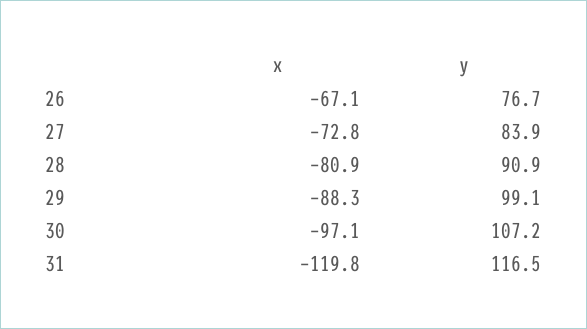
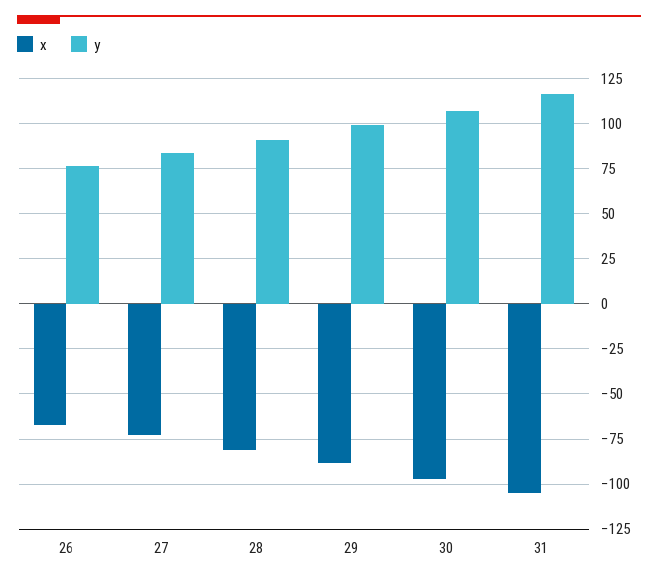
x, 31: -119.8 -> -105

